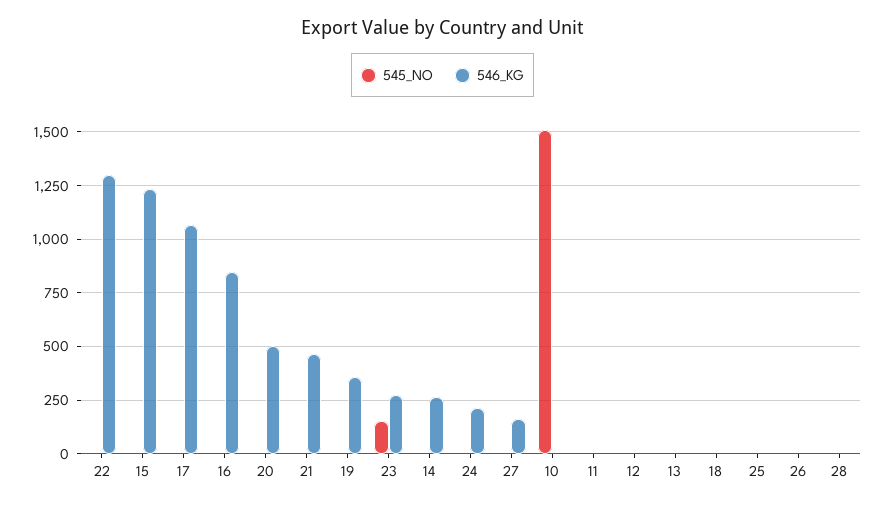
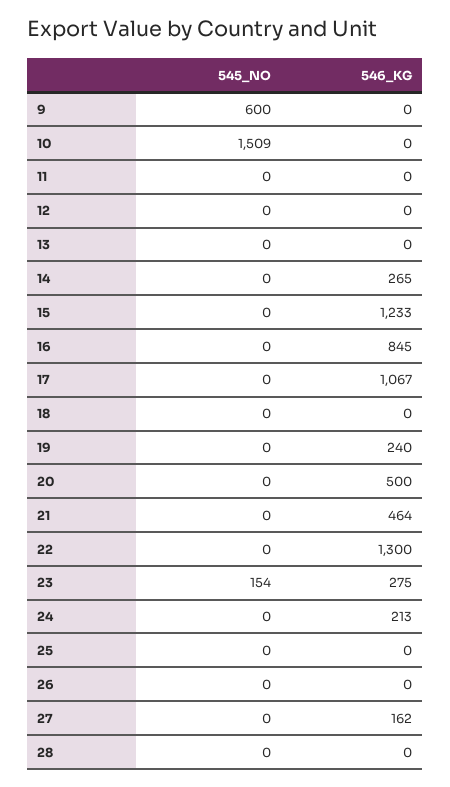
546_KG, 19: 350 -> 240
545_NO, 9: none -> 600
546_KG, 9: none -> 0

